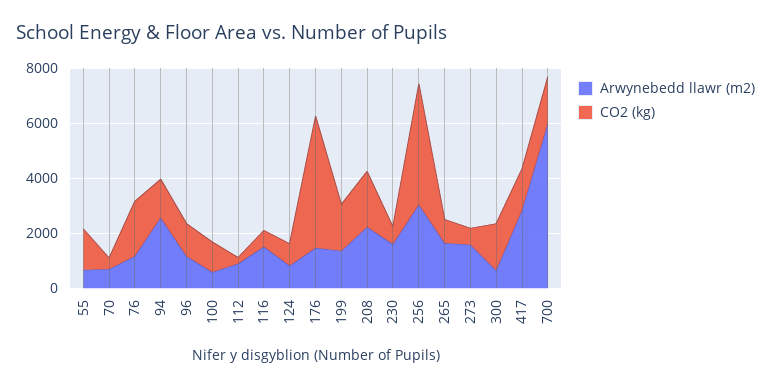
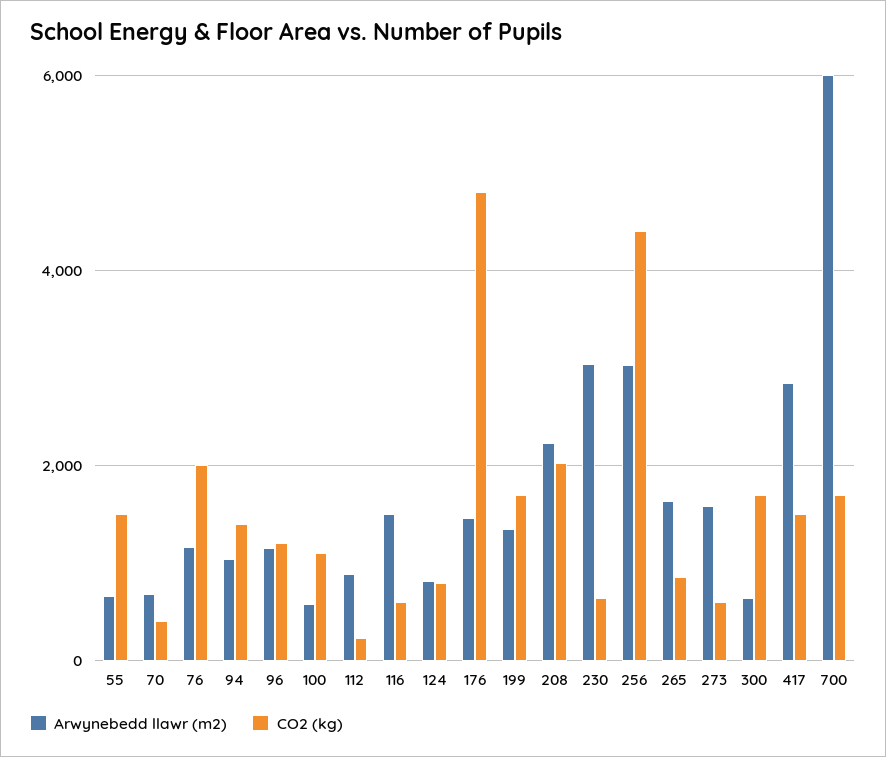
Arwynebedd llawr (m2), 94: 2500 -> 1000
Arwynebedd llawr (m2), 230: 1500 -> 3000

